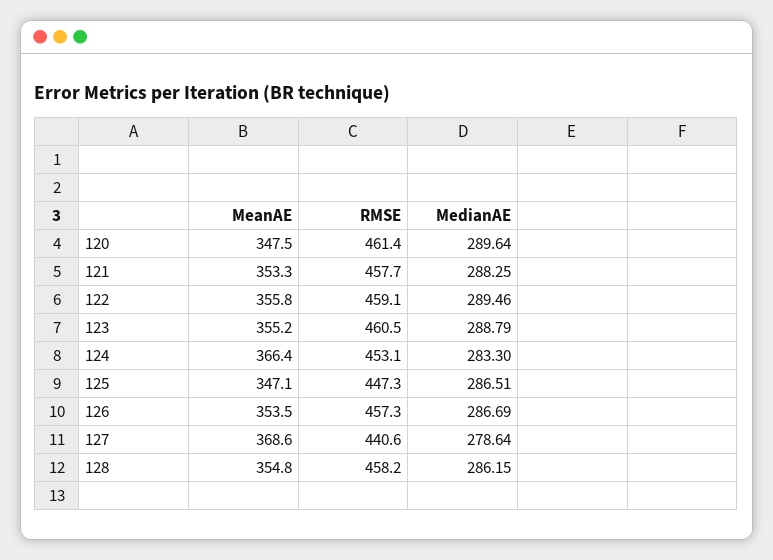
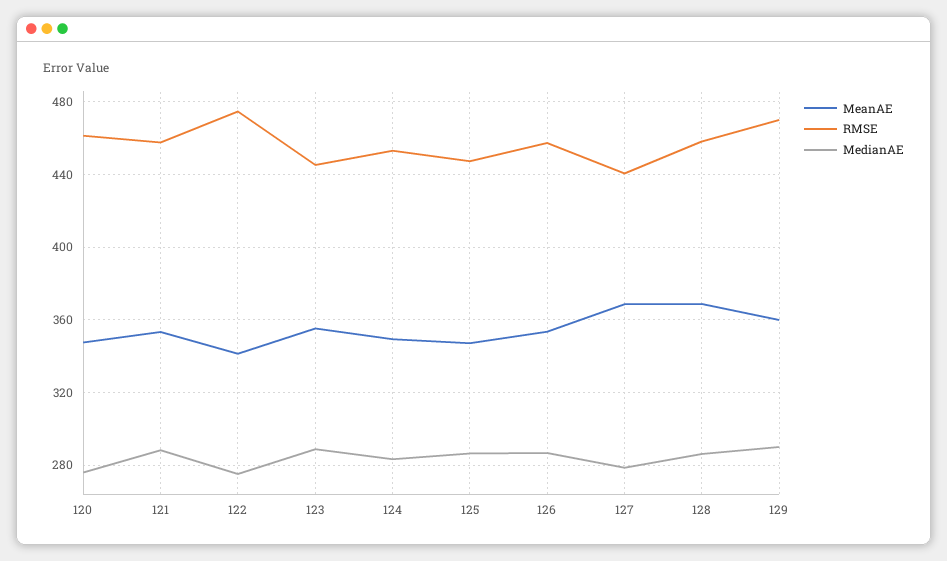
MedianAE, 120: 289.64 -> 275
MeanAE, 122: 355.8 -> 340
RMSE, 122: 459.1 -> 475
MedianAE, 122: 289.46 -> 275
RMSE, 123: 460.5 -> 445
MeanAE, 124: 366.4 -> 350
MeanAE, 128: 354.8 -> 370
MeanAE, 129: none -> 360
RMSE, 129: none -> 470
MedianAE, 129: none -> 290

